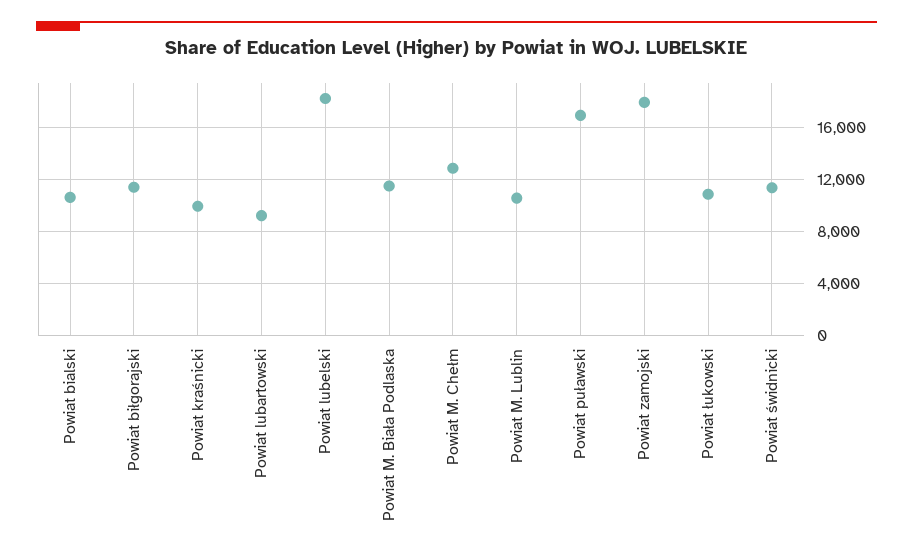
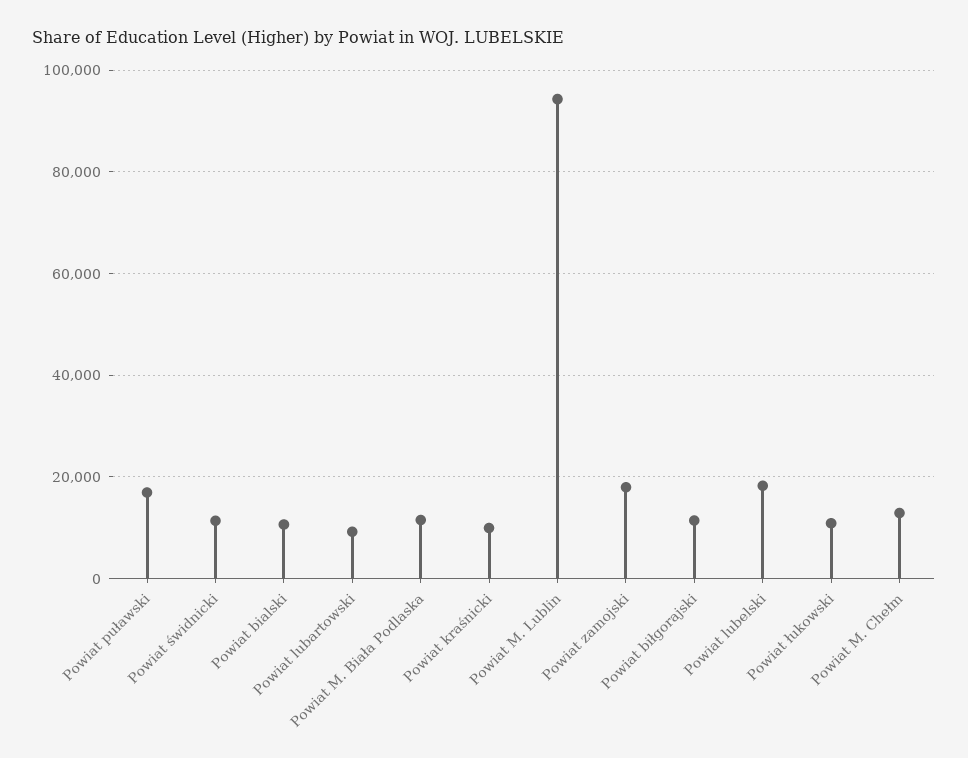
Powiat M. Lublin: 10500 -> 94000

